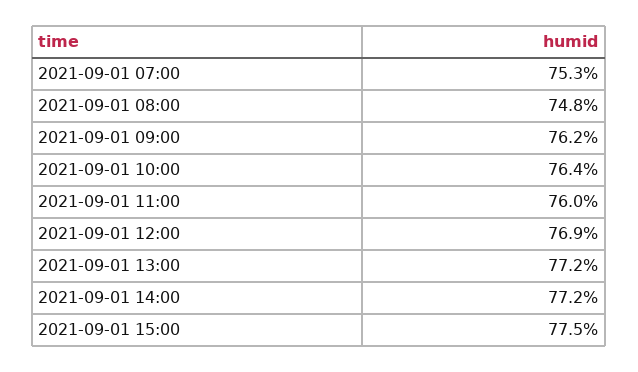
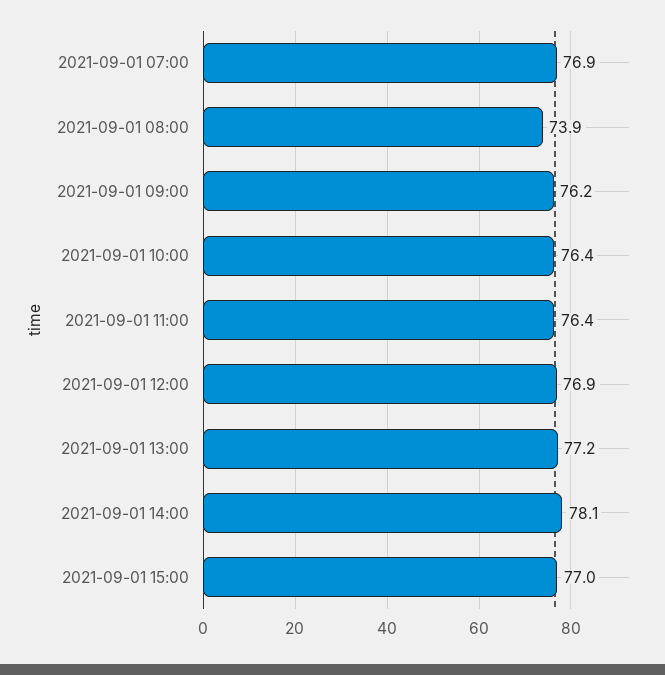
2021-09-01 07:00: 75.3 -> 76.9
2021-09-01 08:00: 74.8 -> 73.9
2021-09-01 11:00: 76 -> 76.4
2021-09-01 14:00: 77.2 -> 78.1
2021-09-01 15:00: 77.5 -> 77

